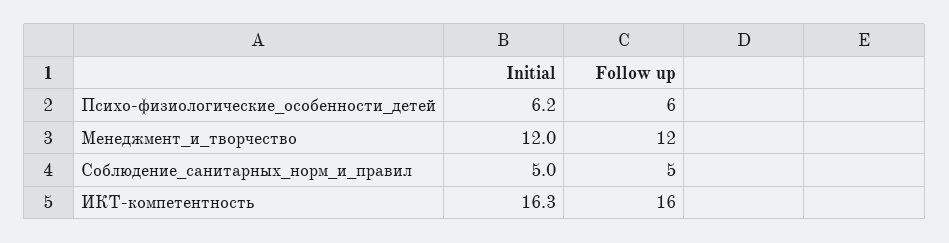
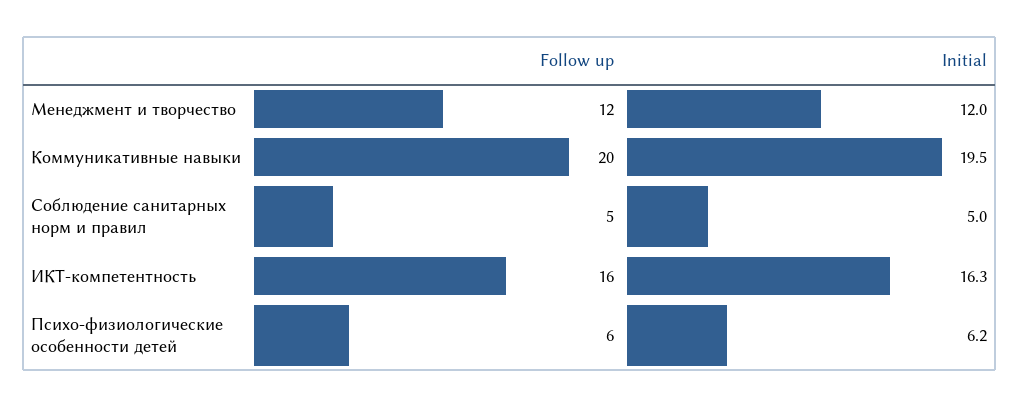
Follow up, Коммуникативные навыки: none -> 20
Initial, Коммуникативные навыки: none -> 19.5

